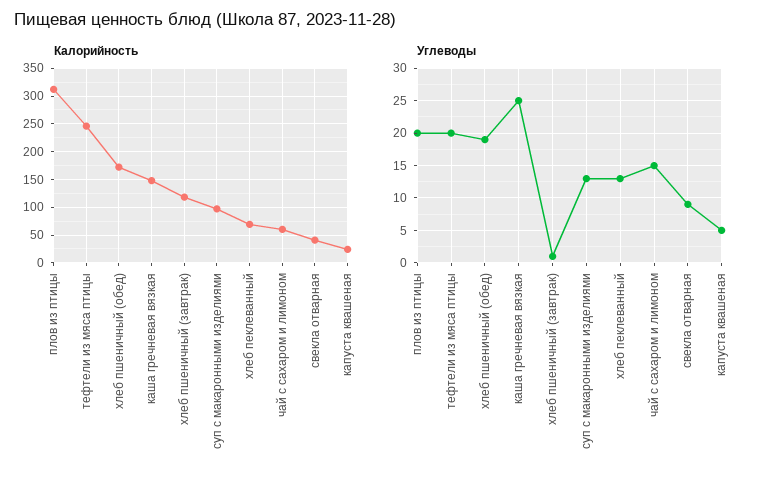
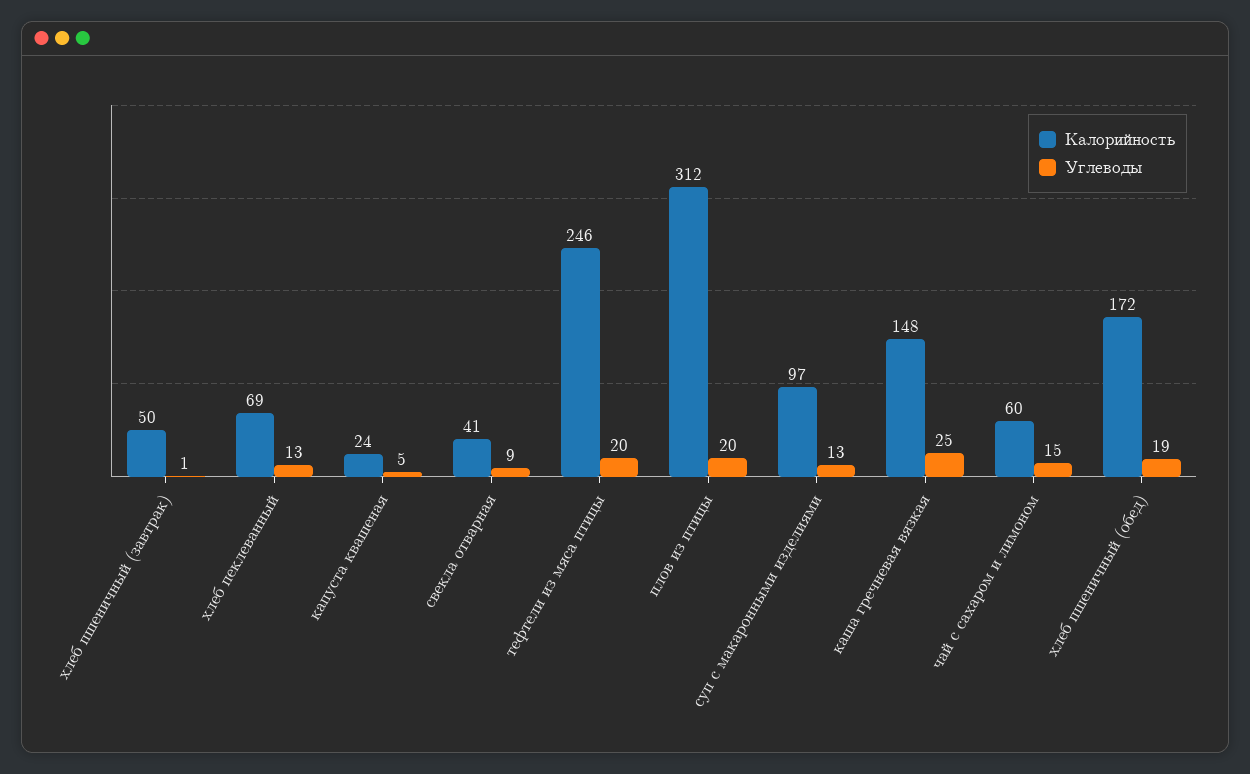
Калорийность, хлеб пшеничный (завтрак): 125 -> 50

